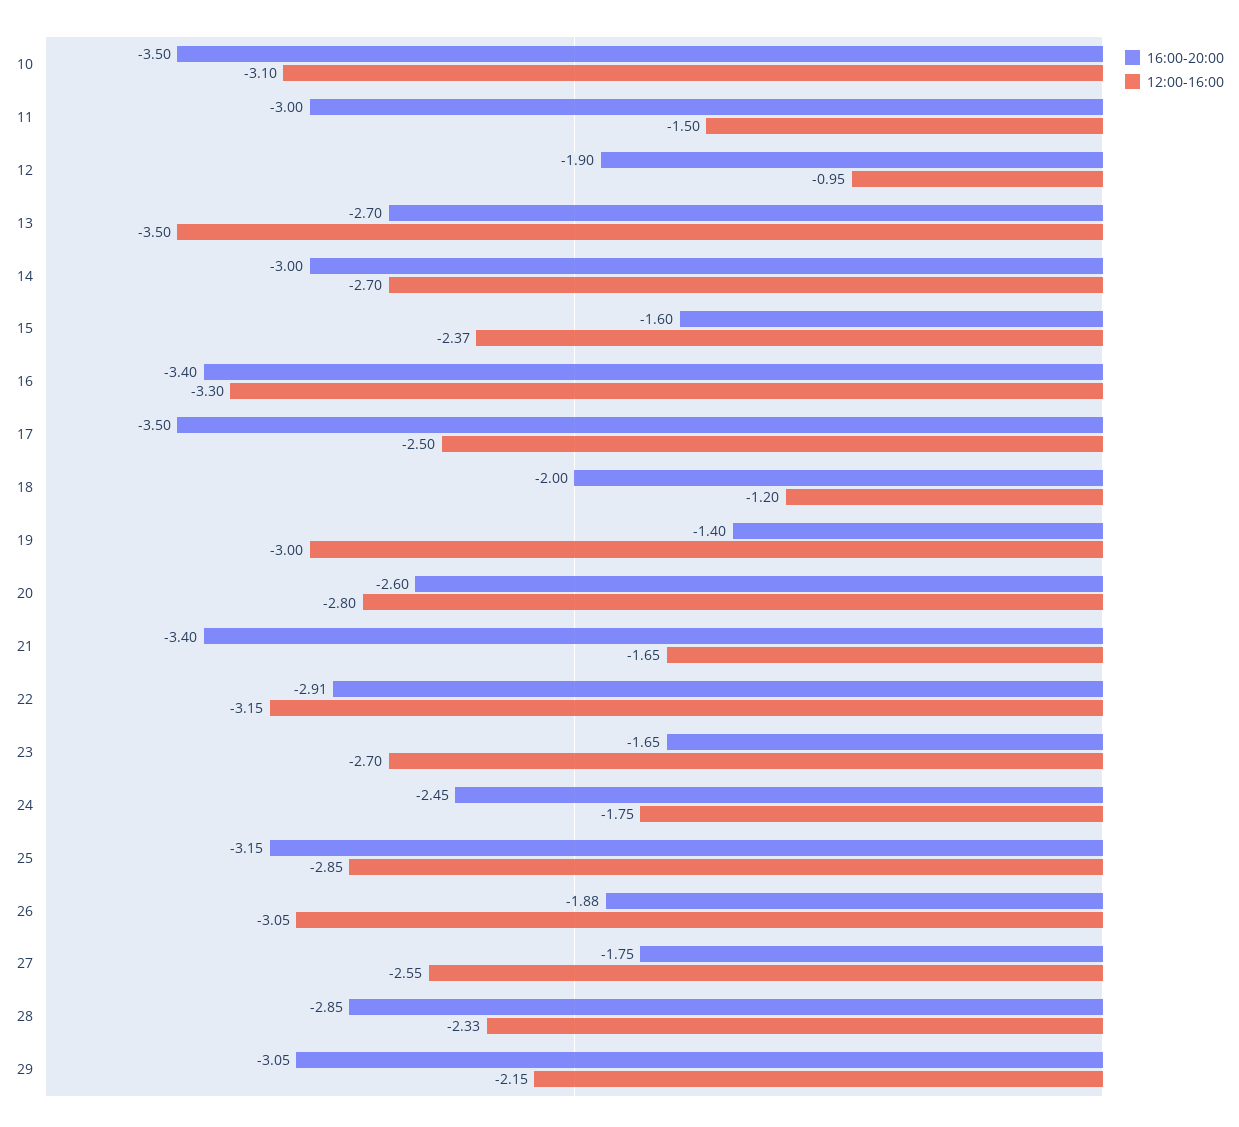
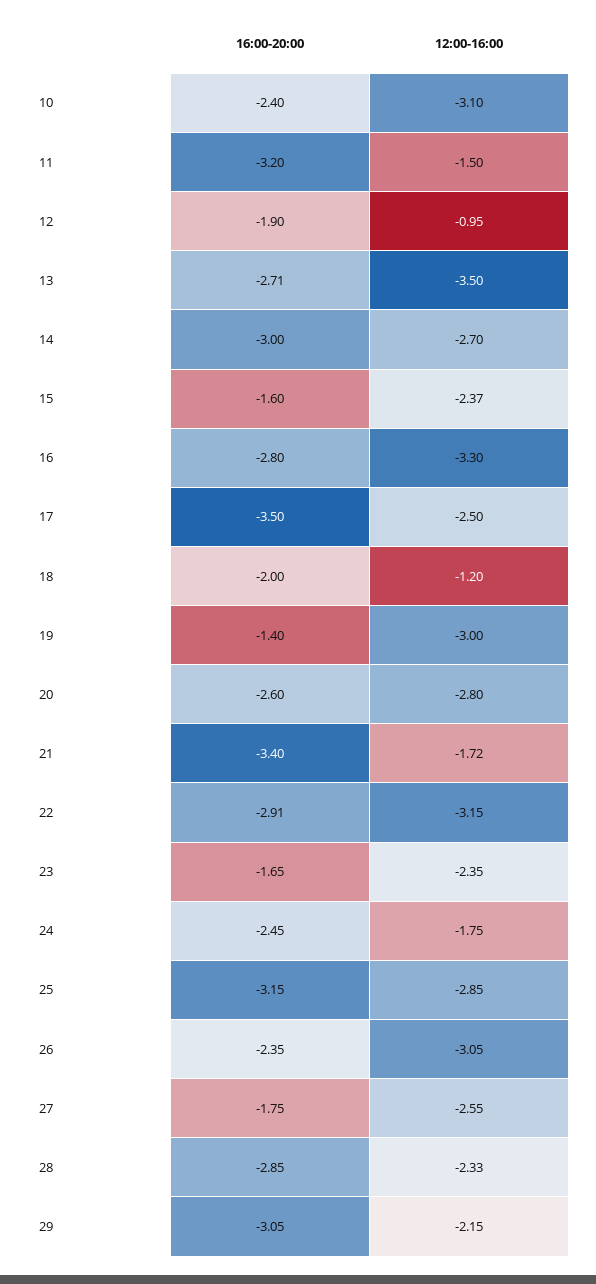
16:00-20:00, 10: -3.5 -> -2.4
16:00-20:00, 11: -3 -> -3.2
16:00-20:00, 13: -2.7 -> -2.71
16:00-20:00, 16: -3.4 -> -2.8
12:00-16:00, 21: -1.65 -> -1.72
12:00-16:00, 23: -2.7 -> -2.35
16:00-20:00, 26: -1.88 -> -2.35

